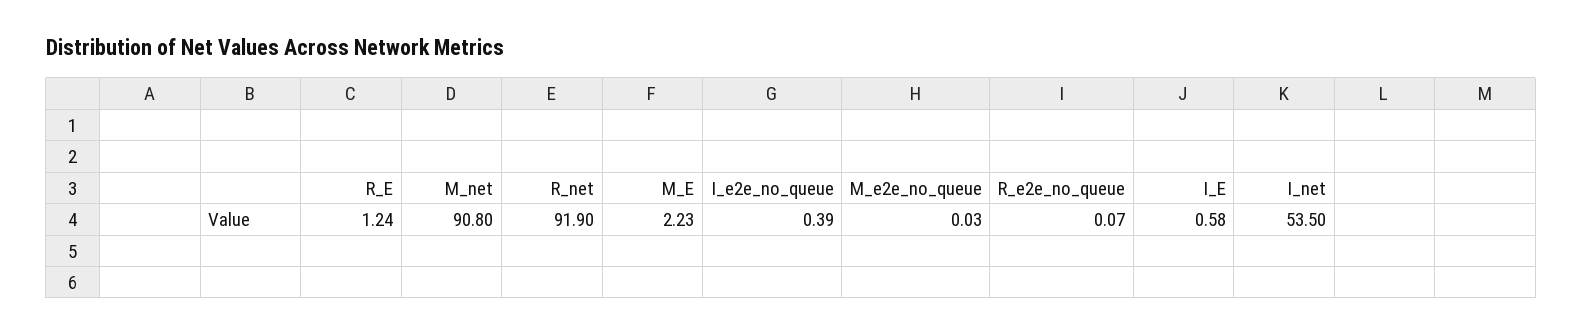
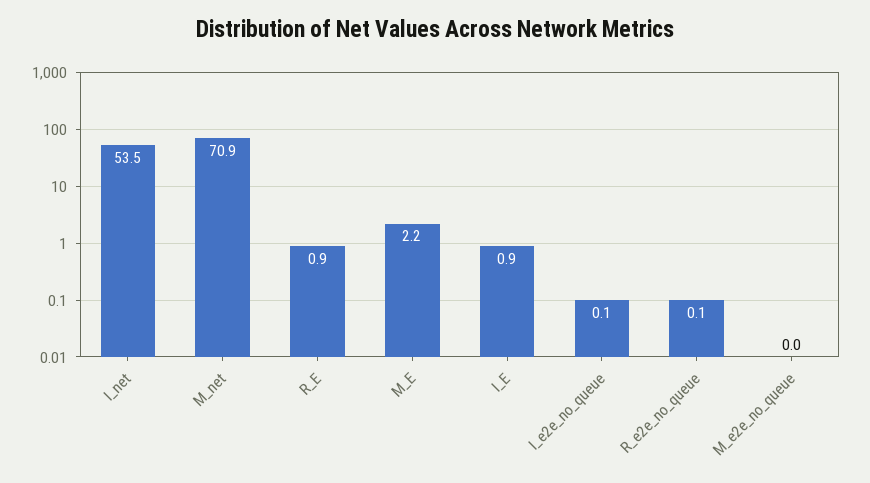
R_E: 1.24 -> 0.9
M_net: 90.8 -> 70.9
R_net: 91.9 -> none
I_e2e_no_queue: 0.39 -> 0.1
I_E: 0.58 -> 0.9

